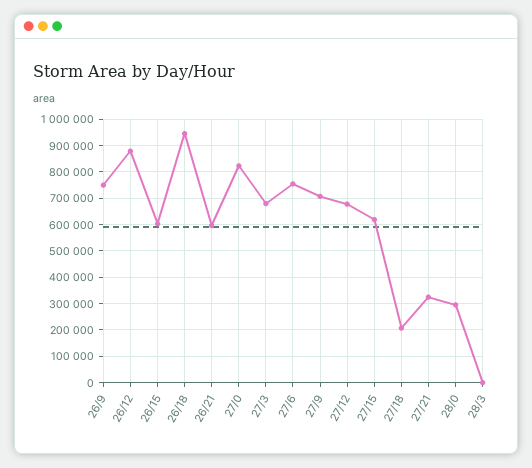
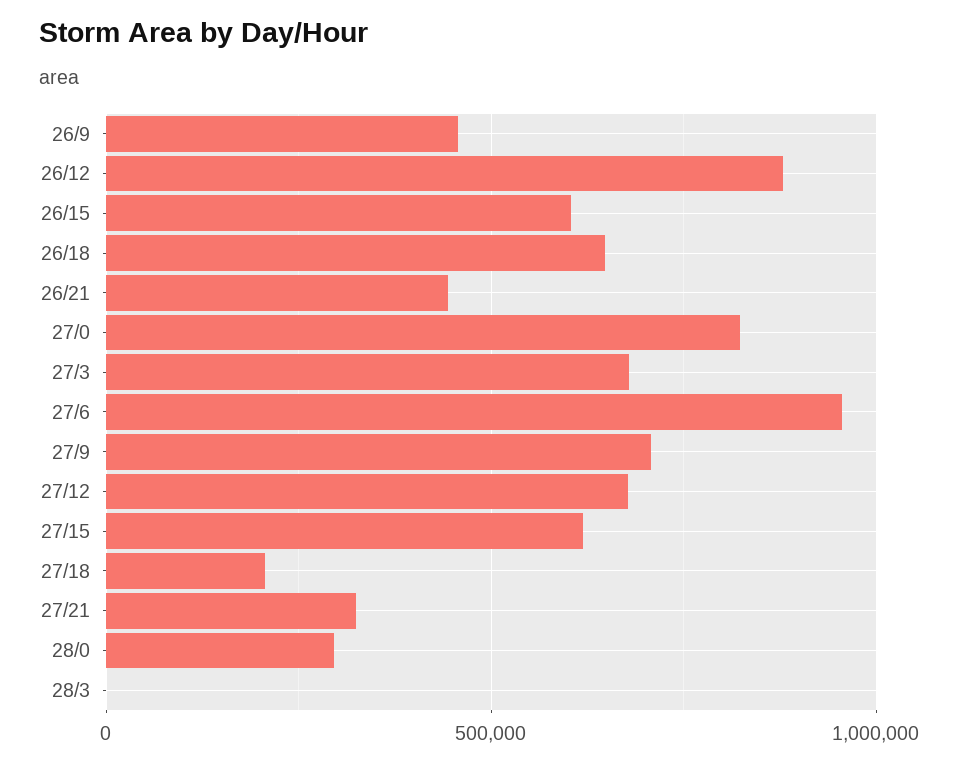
26/9: 750000 -> 450000
26/18: 950000 -> 650000
26/21: 600000 -> 450000
27/6: 750000 -> 950000

